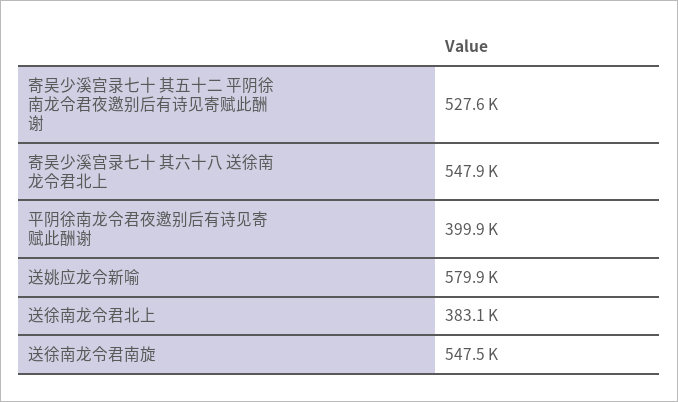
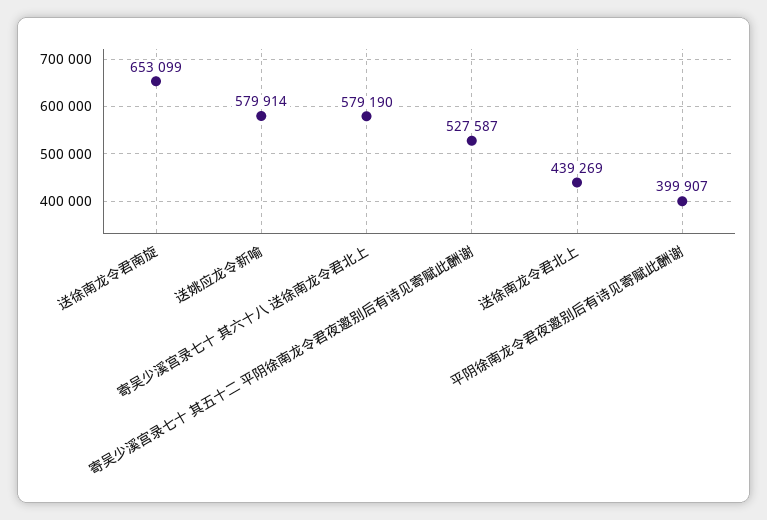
寄吴少溪宫录七十 其六十八 送徐南龙令君北上: 547900 -> 579190
送徐南龙令君北上: 383100 -> 439269
送徐南龙令君南旋: 547500 -> 653099

